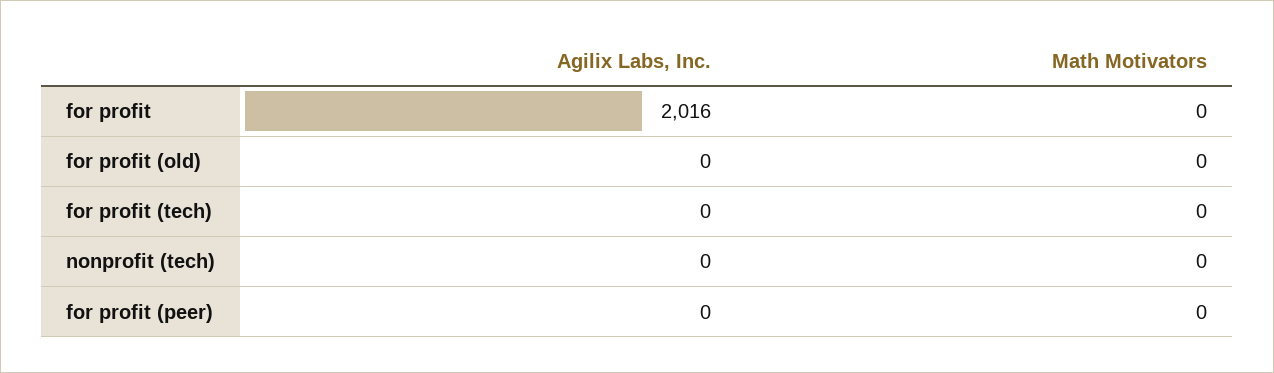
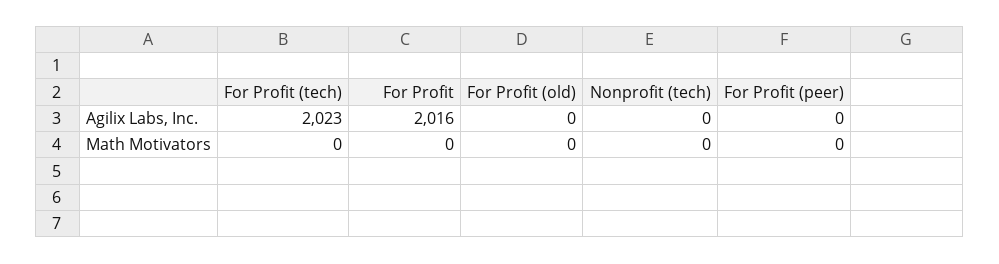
Agilix Labs, Inc., for profit (tech): 0 -> 2023

